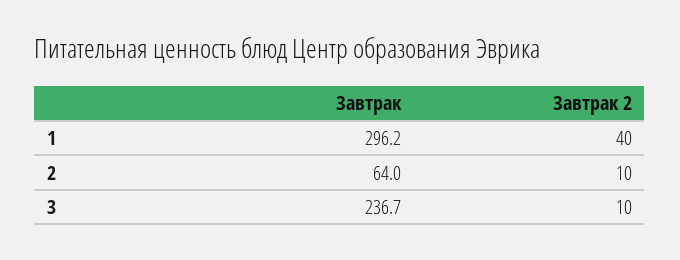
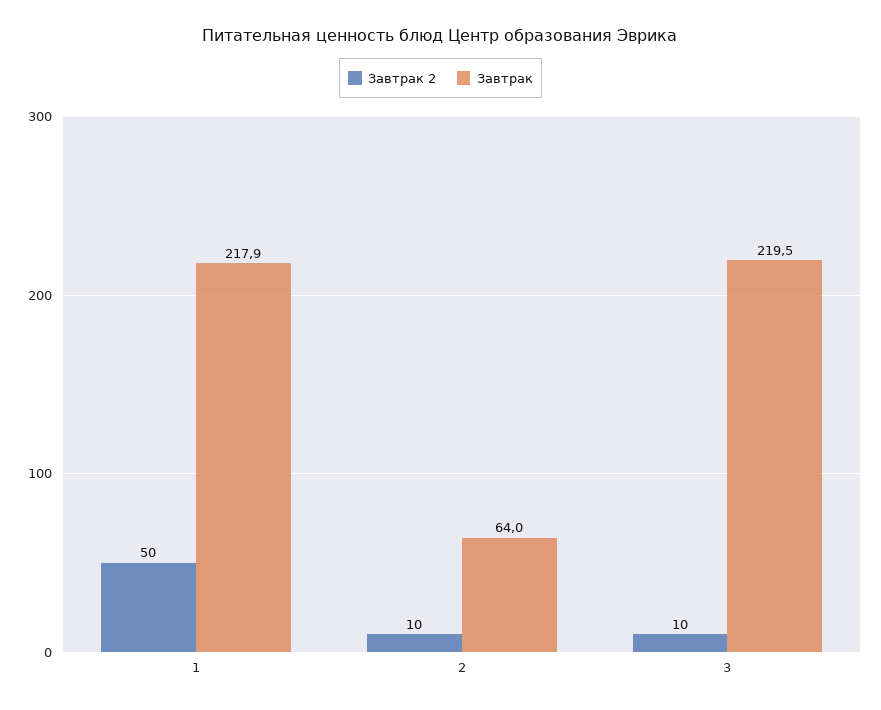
Завтрак, 1: 296.2 -> 217.9
Завтрак 2, 1: 40 -> 50
Завтрак, 3: 236.7 -> 219.5

